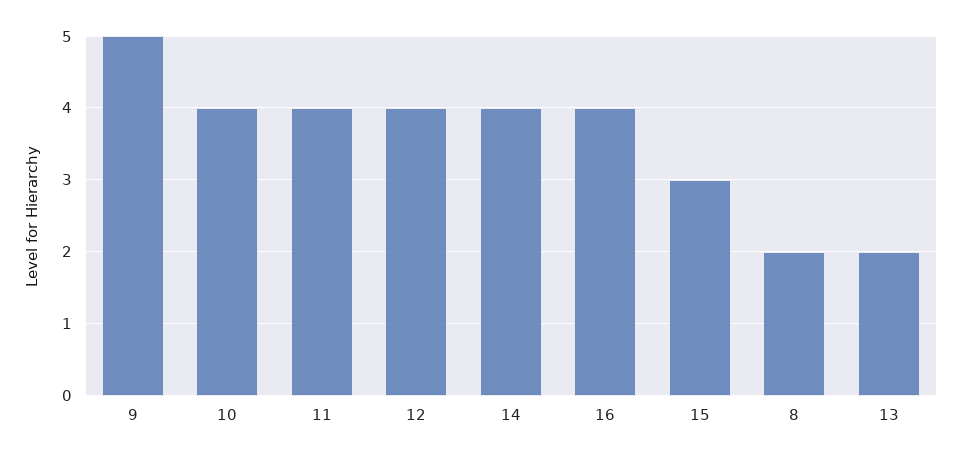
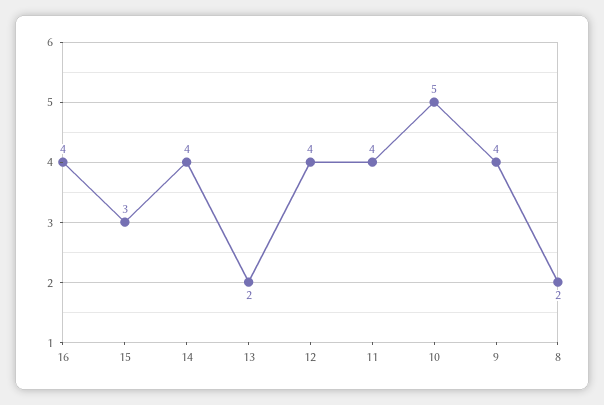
9: 5 -> 4
10: 4 -> 5

